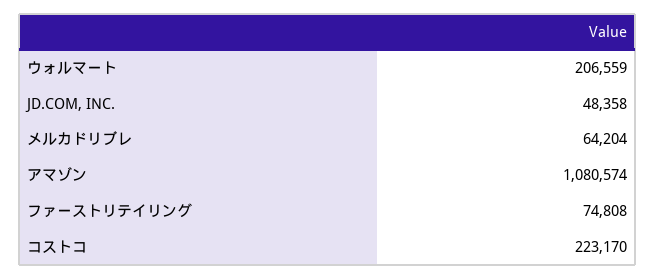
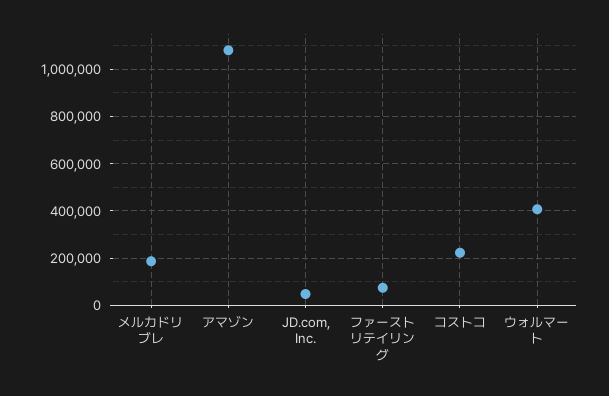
ウォルマート: 206559 -> 400000
メルカドリブレ: 64204 -> 200000

